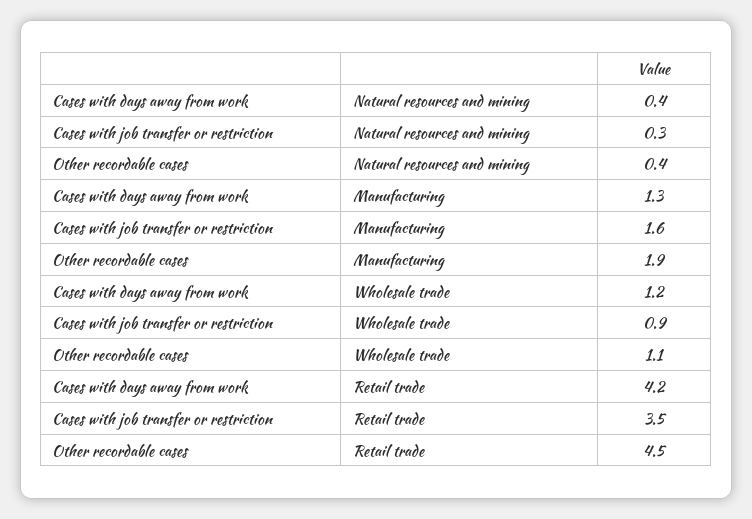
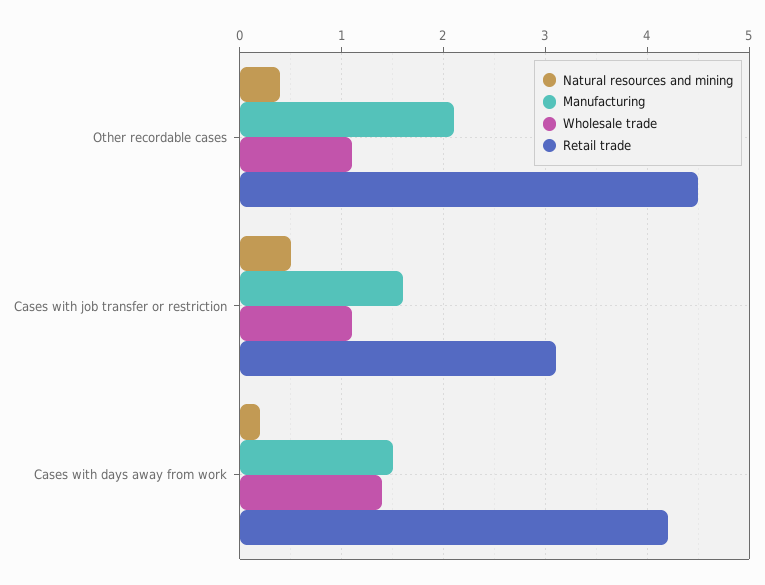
Natural resources and mining, Cases with days away from work: 0.4 -> 0.2
Natural resources and mining, Cases with job transfer or restriction: 0.3 -> 0.5
Manufacturing, Cases with days away from work: 1.3 -> 1.5
Manufacturing, Other recordable cases: 1.9 -> 2.1
Wholesale trade, Cases with days away from work: 1.2 -> 1.4
Wholesale trade, Cases with job transfer or restriction: 0.9 -> 1.1
Retail trade, Cases with job transfer or restriction: 3.5 -> 3.1

